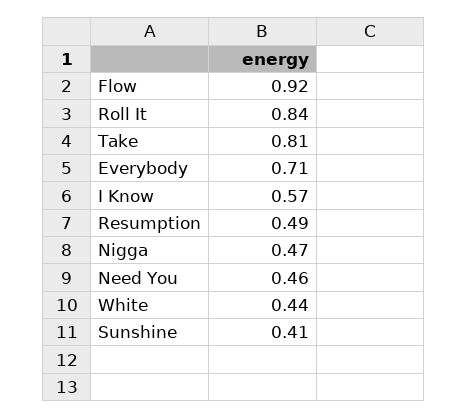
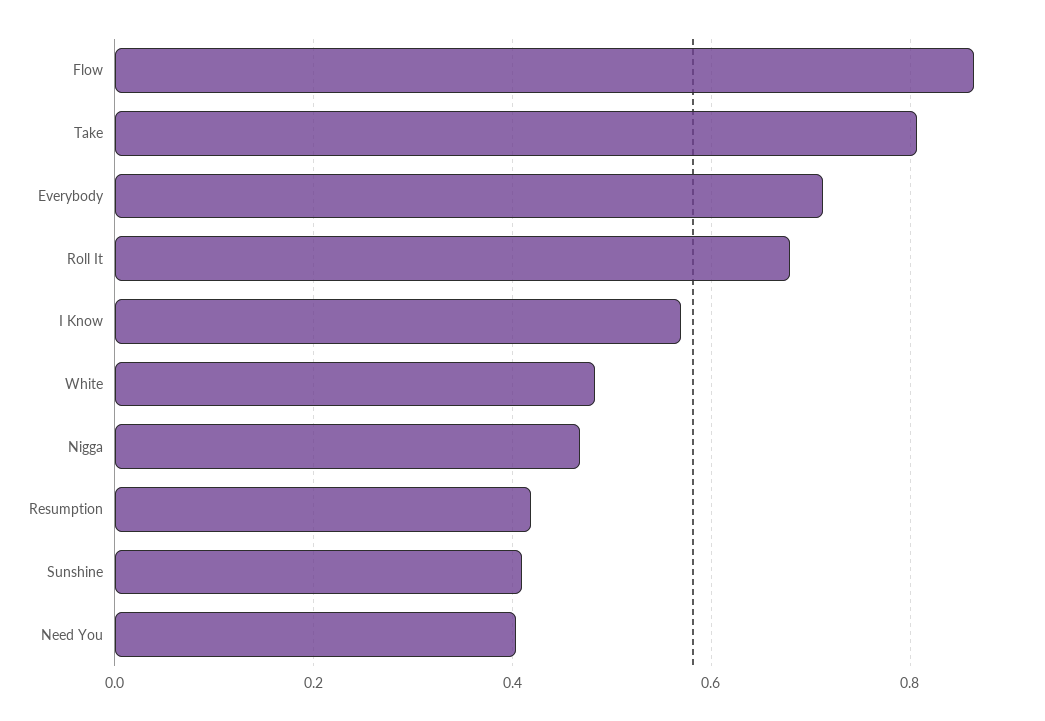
Flow: 0.92 -> 0.86
Roll It: 0.84 -> 0.68
Resumption: 0.49 -> 0.42
Need You: 0.46 -> 0.4
White: 0.44 -> 0.48

